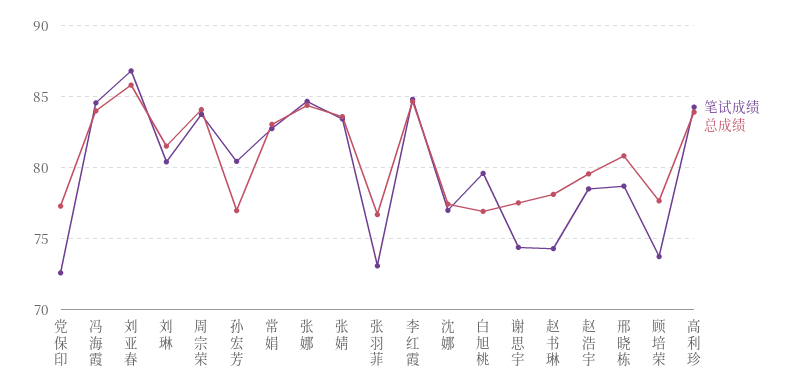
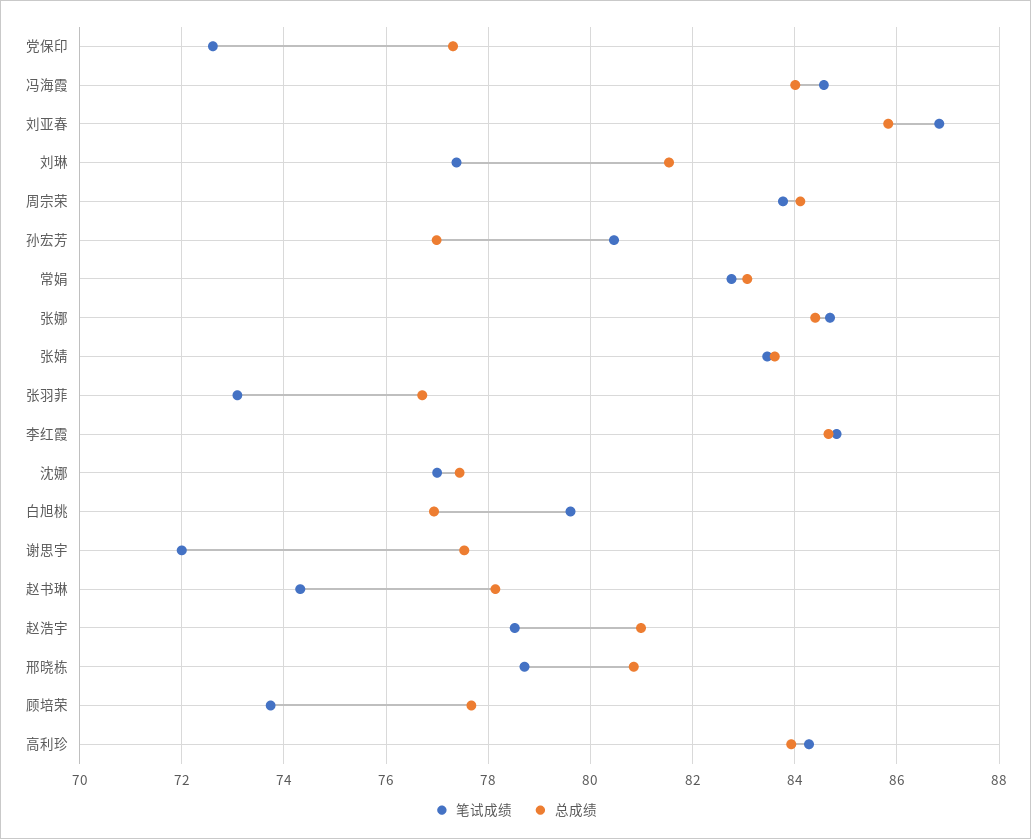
笔试成绩, 刘琳: 80.5 -> 77.4
笔试成绩, 谢思宇: 74.5 -> 72
总成绩, 赵浩宇: 79.5 -> 81

